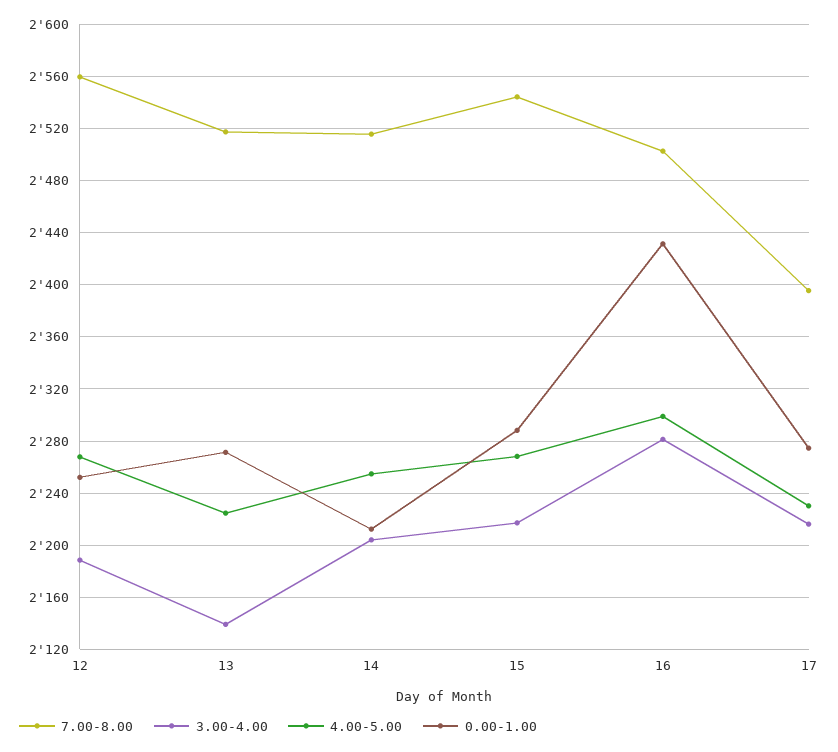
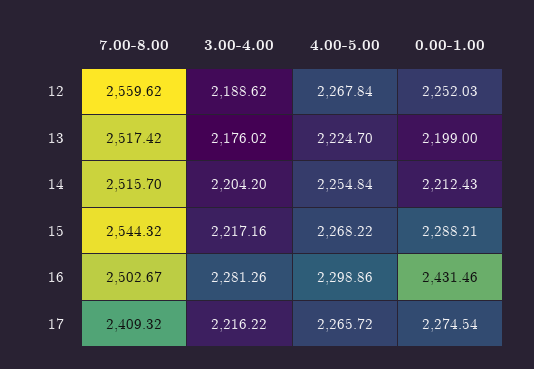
3.00-4.00, 13: 2140 -> 2176.02
0.00-1.00, 13: 2270 -> 2199
7.00-8.00, 17: 2395 -> 2409.32
4.00-5.00, 17: 2230 -> 2265.72

